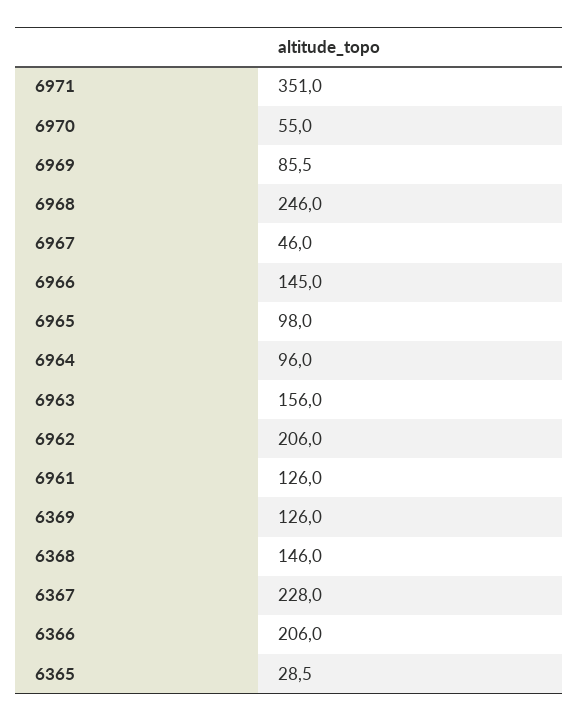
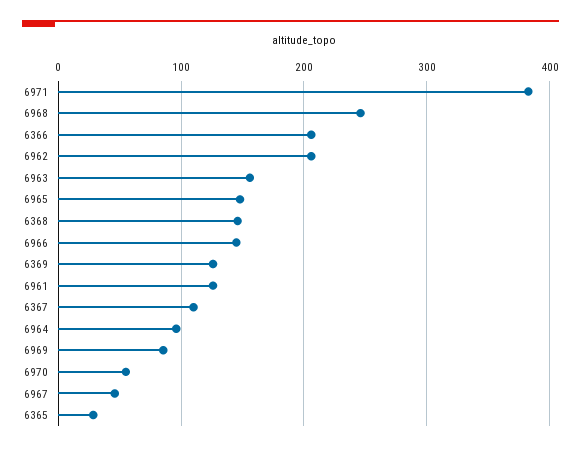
6971: 351 -> 380
6965: 98 -> 150
6367: 228 -> 110

